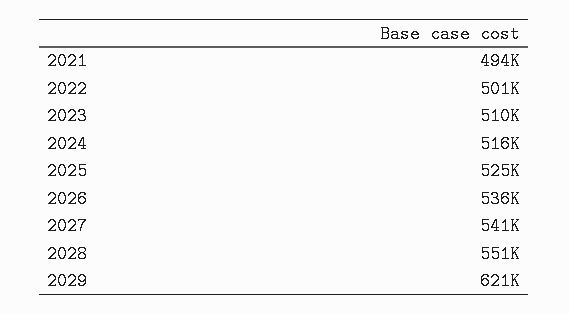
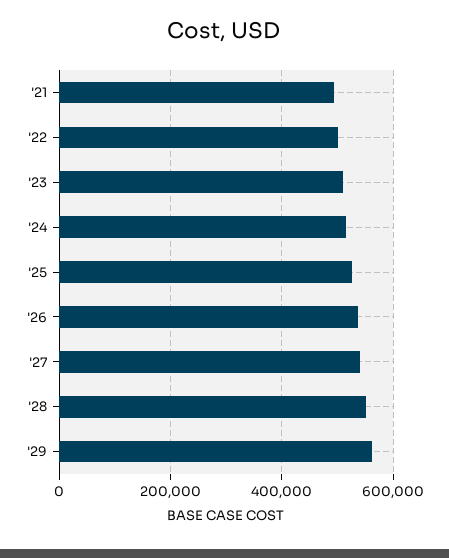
2029: 621000 -> 560000

